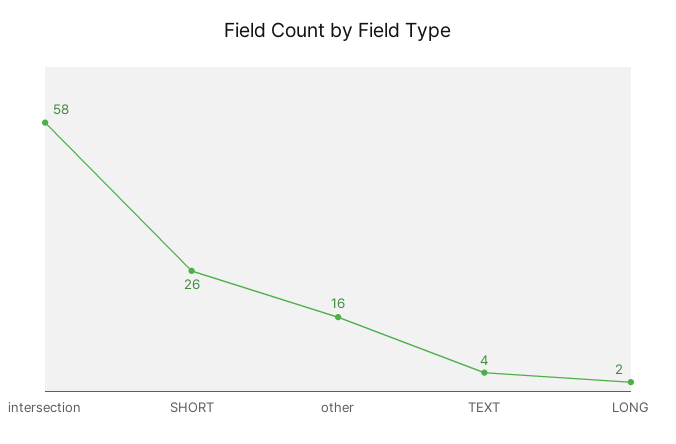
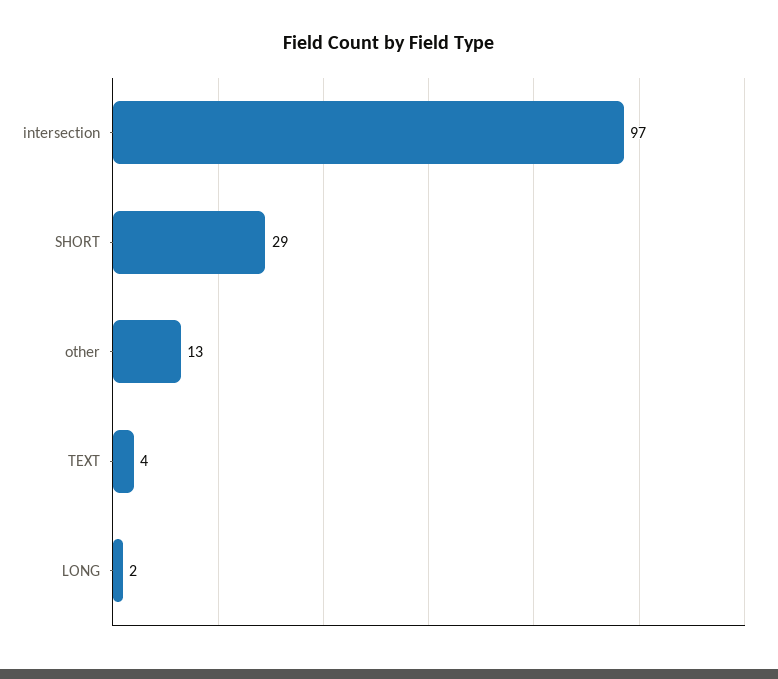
intersection: 58 -> 97
SHORT: 26 -> 29
other: 16 -> 13

